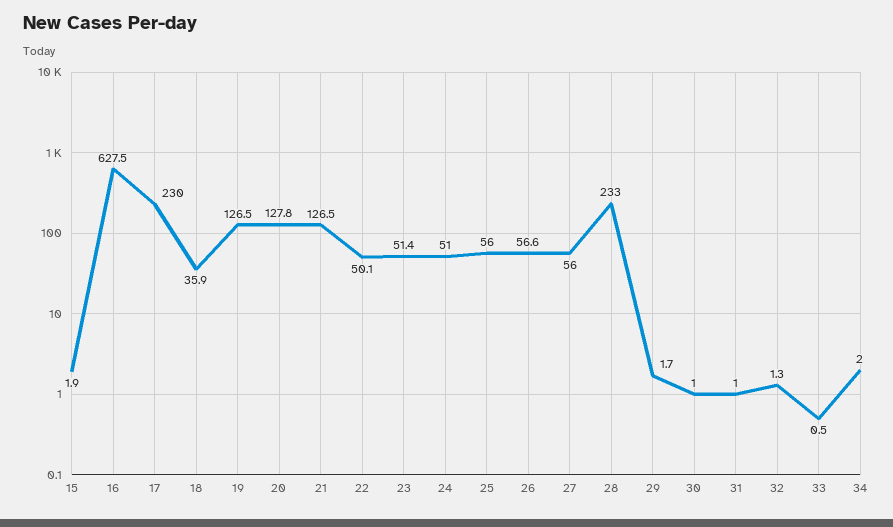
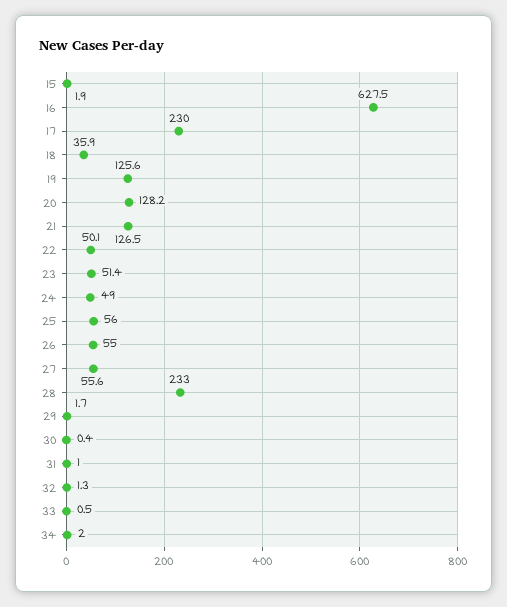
19: 126.5 -> 125.6
20: 127.8 -> 128.2
24: 51 -> 49
26: 56.6 -> 55
27: 56 -> 55.6
30: 1 -> 0.4

